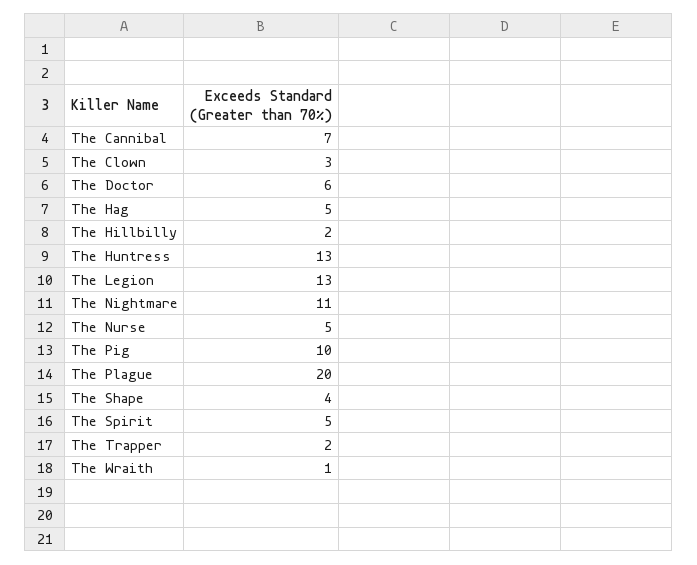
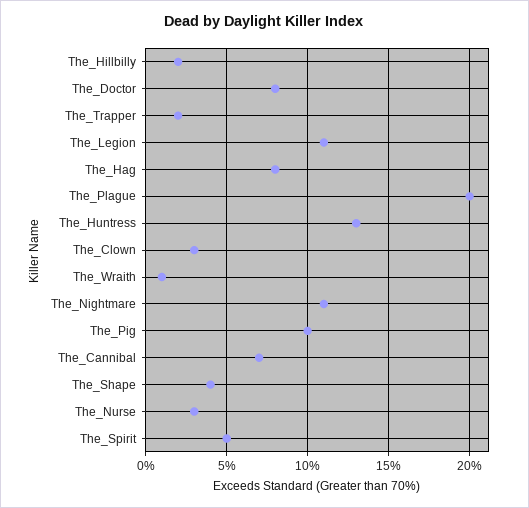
The Doctor: 6 -> 8
The Hag: 5 -> 8
The Legion: 13 -> 11
The Nurse: 5 -> 3

